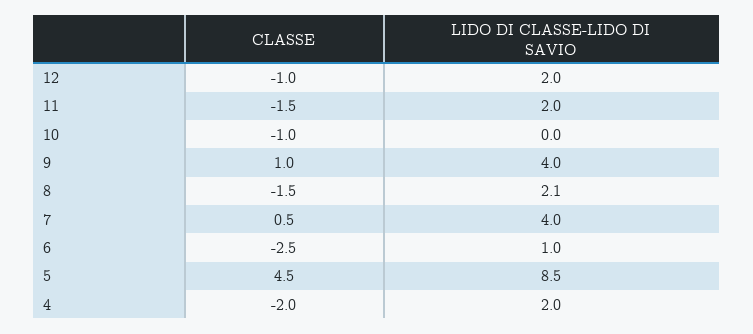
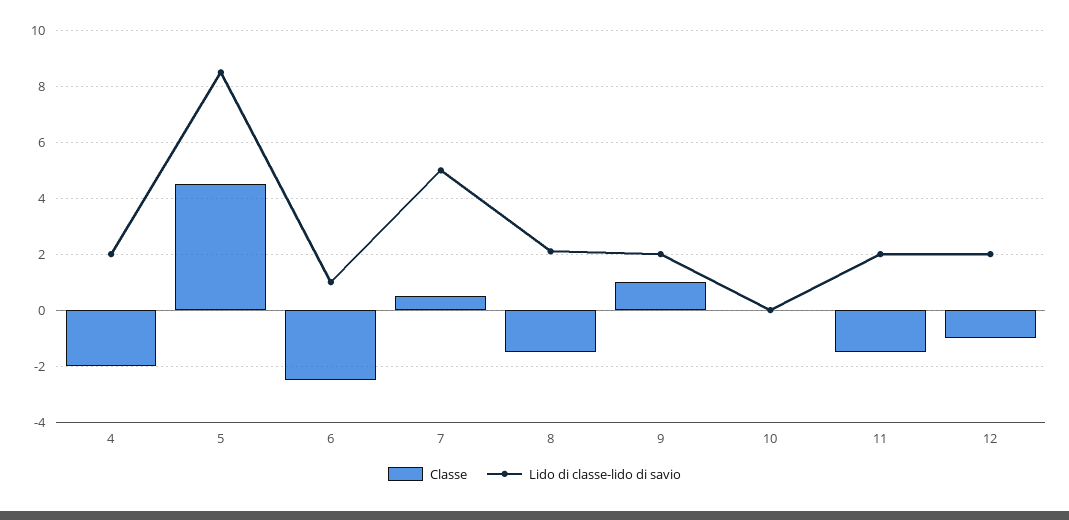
CLASSE, 10: -1 -> 0
LIDO DI CLASSE-LIDO DI SAVIO, 9: 4 -> 2
LIDO DI CLASSE-LIDO DI SAVIO, 7: 4 -> 5

